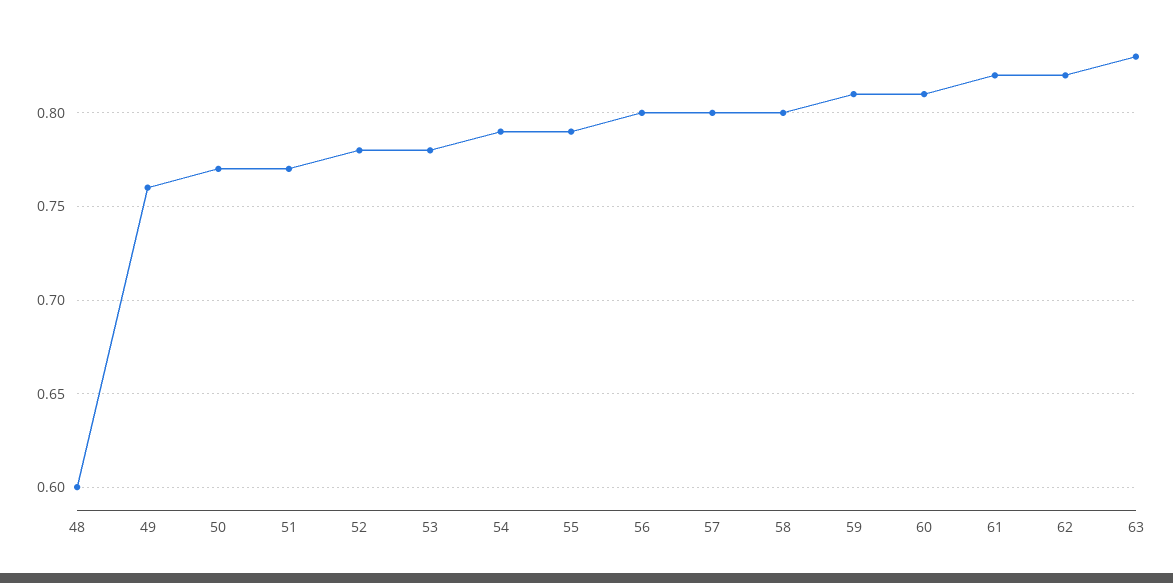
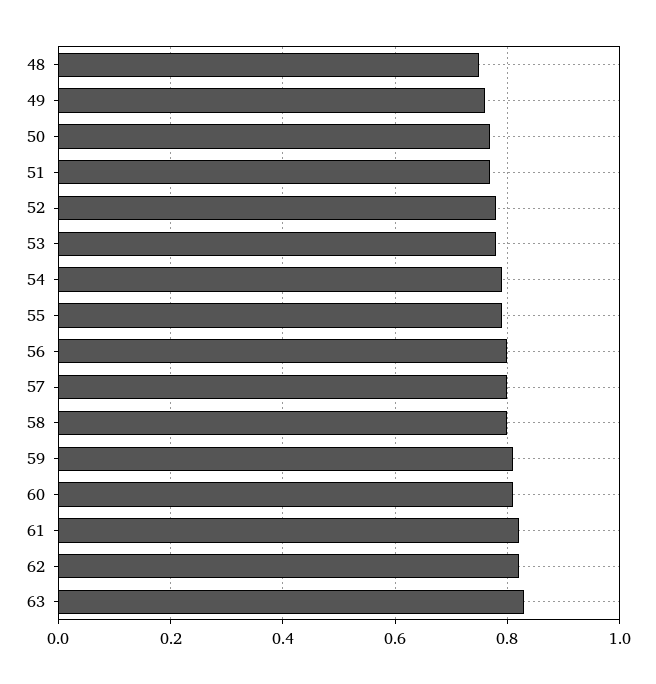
48: 0.6 -> 0.75

